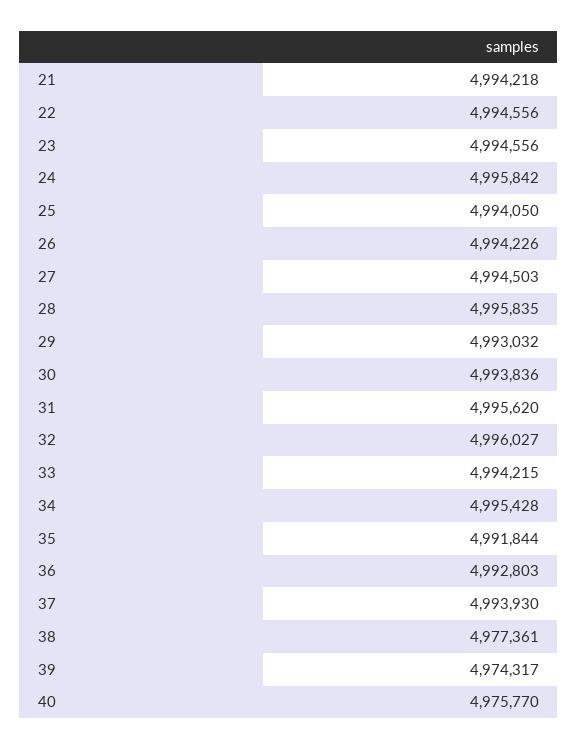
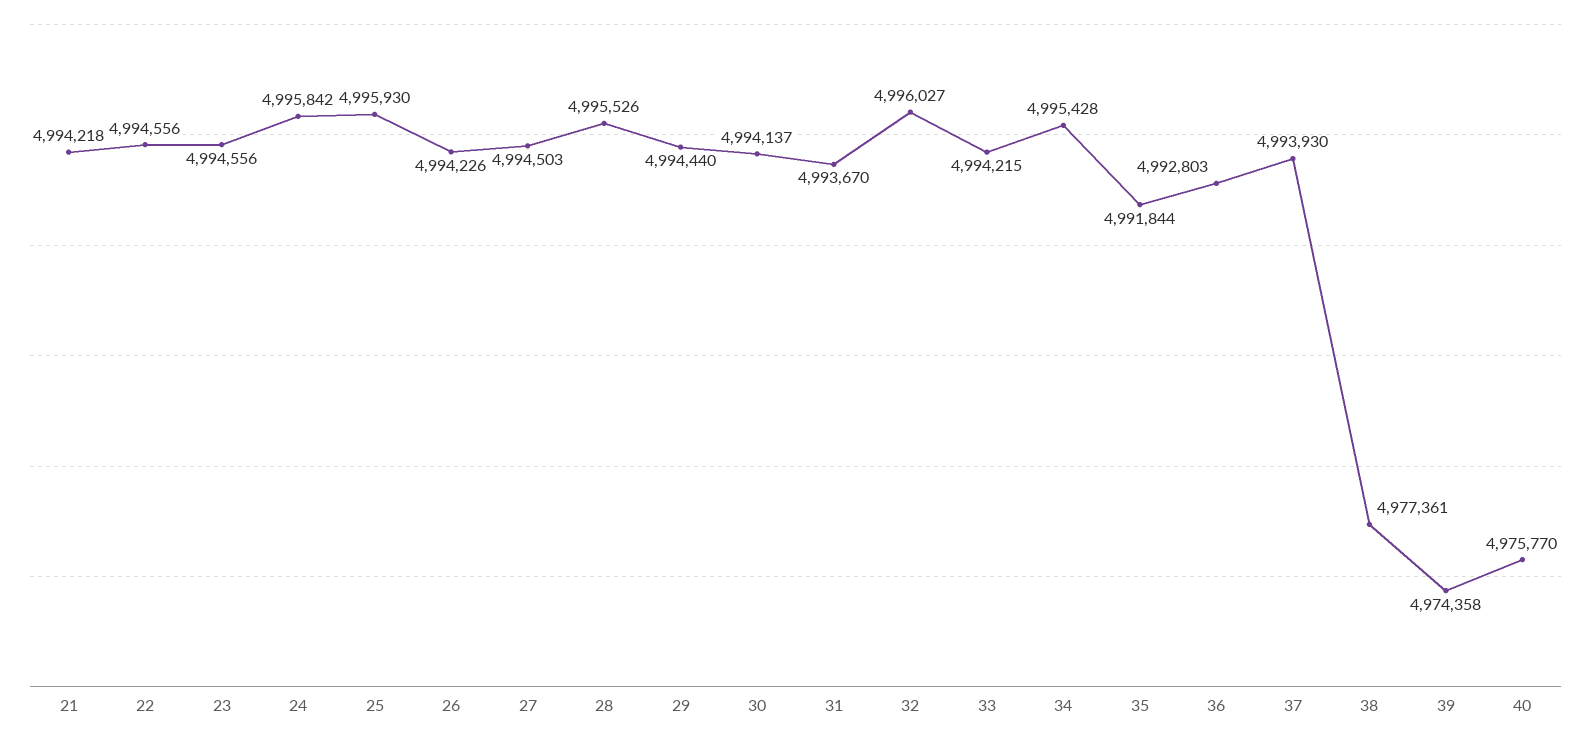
25: 4994050 -> 4995930
28: 4995835 -> 4995526
29: 4993032 -> 4994440
30: 4993836 -> 4994137
31: 4995620 -> 4993670
39: 4974317 -> 4974358

